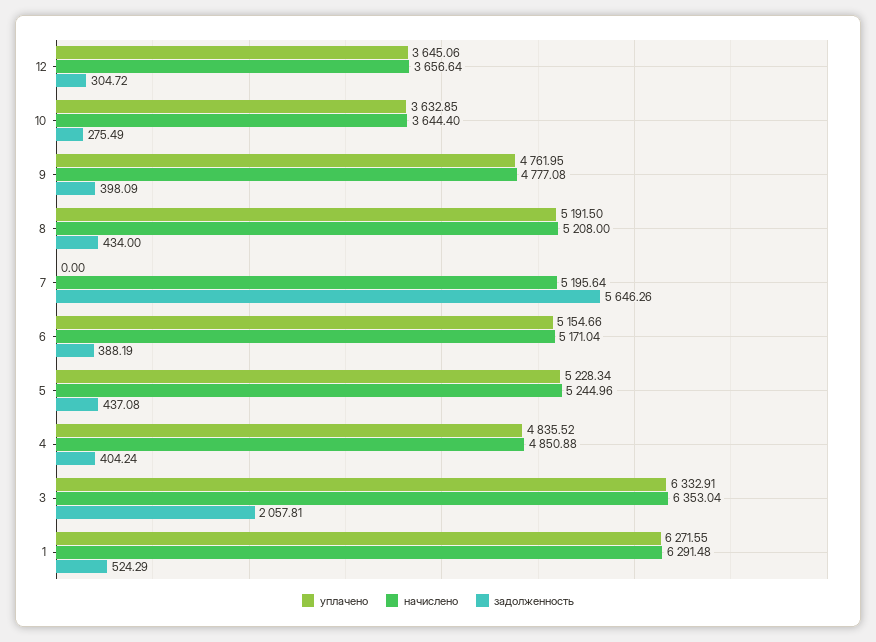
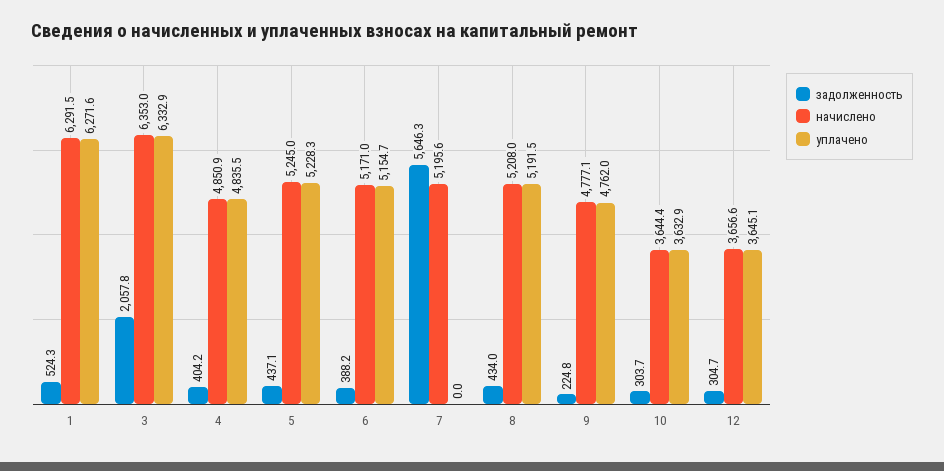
задолженность, 10: 275.49 -> 303.7
задолженность, 9: 398.09 -> 224.8

